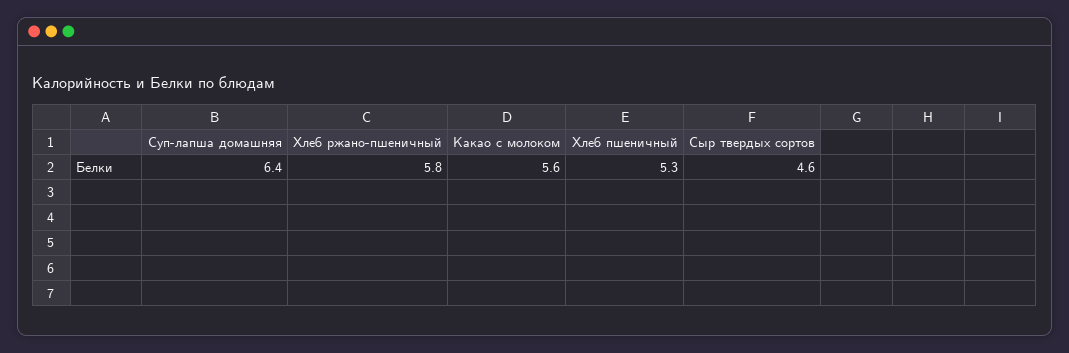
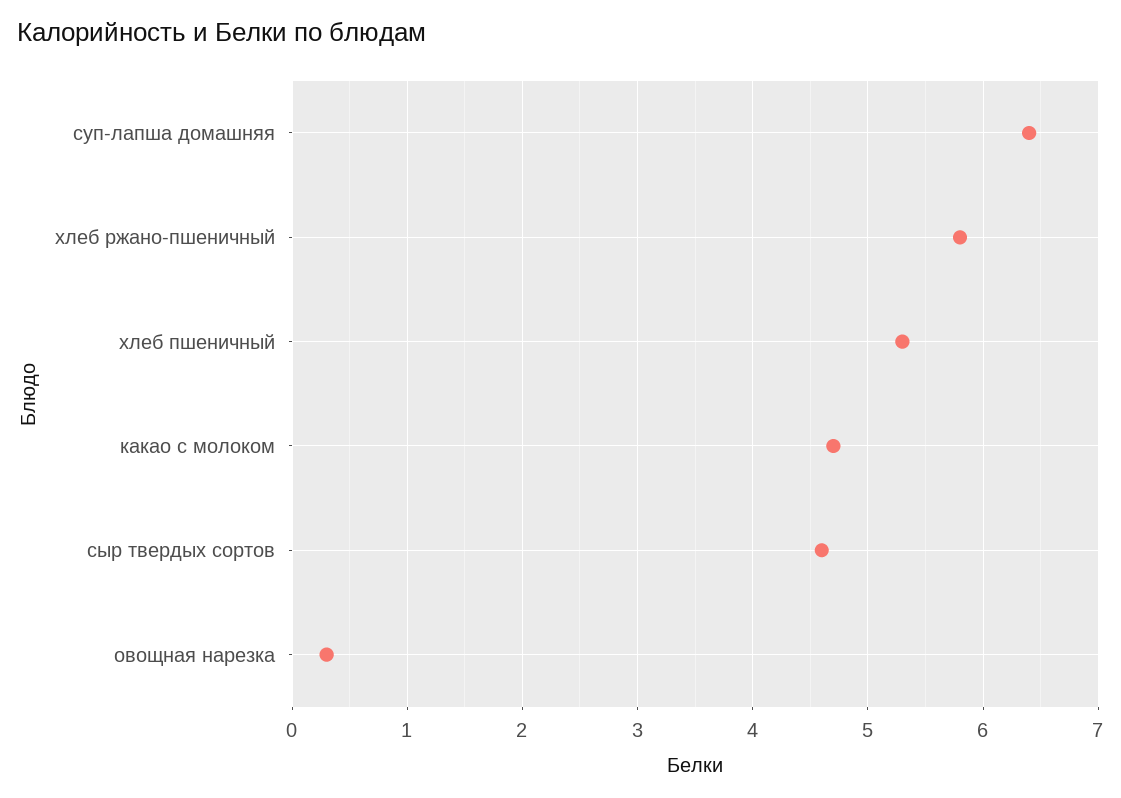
Какао с молоком: 5.6 -> 4.7
овощная нарезка: none -> 0.3

